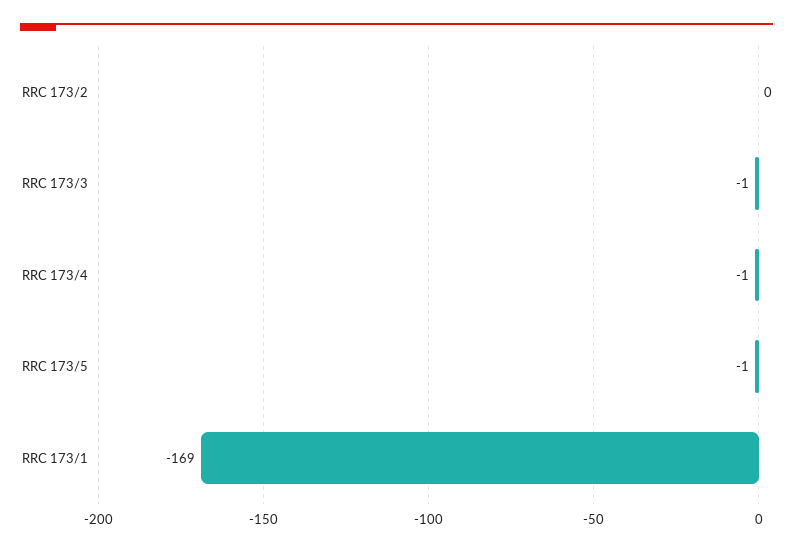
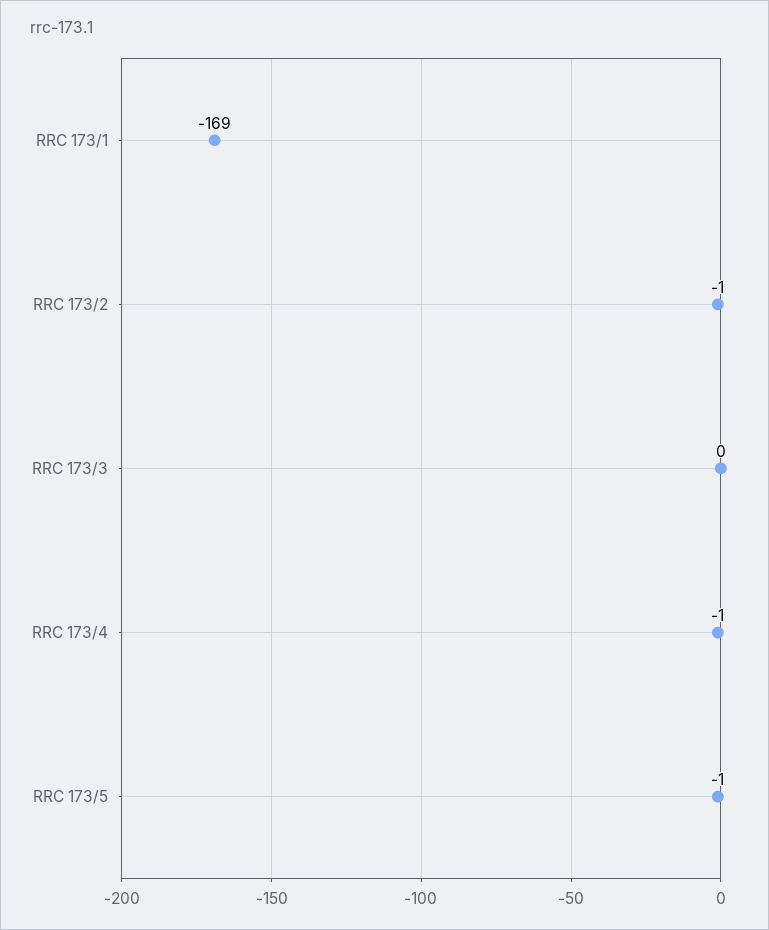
RRC 173/2: 0 -> -1
RRC 173/3: -1 -> 0

